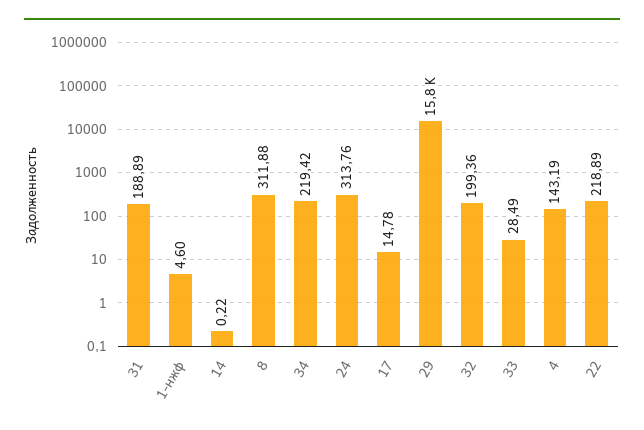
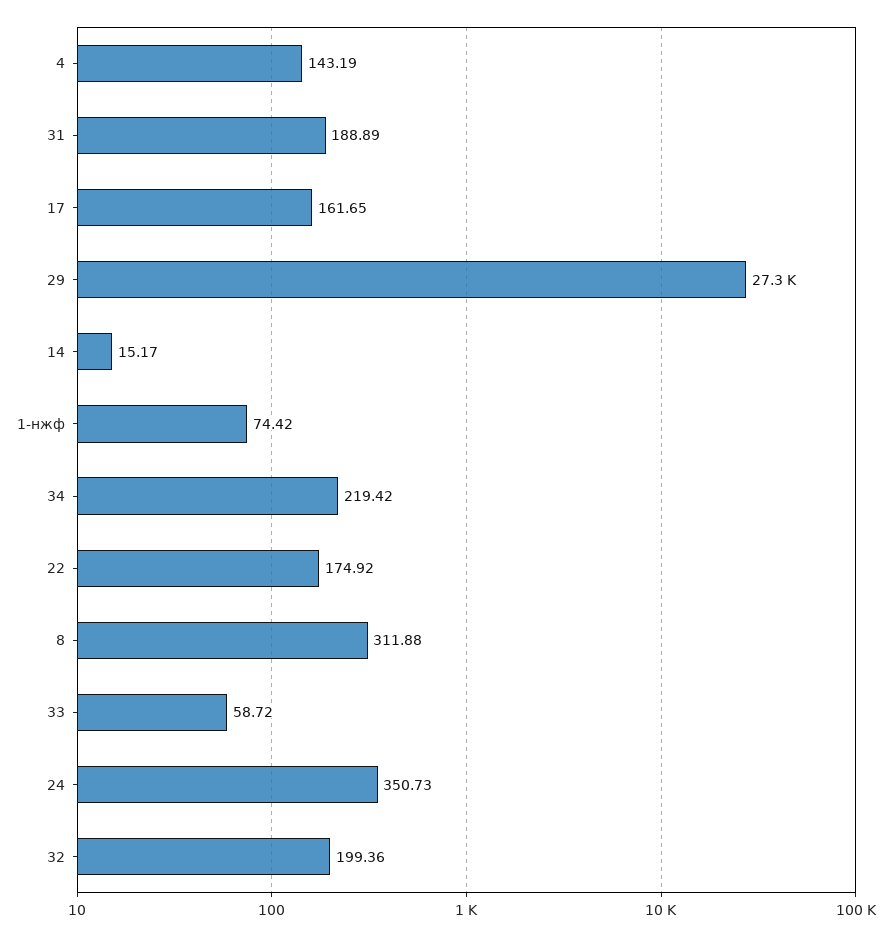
1-нжф: 4.6 -> 74.42
14: 0.22 -> 15.17
24: 313.76 -> 350.73
17: 14.78 -> 161.65
29: 15800 -> 27300
33: 28.49 -> 58.72
22: 218.89 -> 174.92

